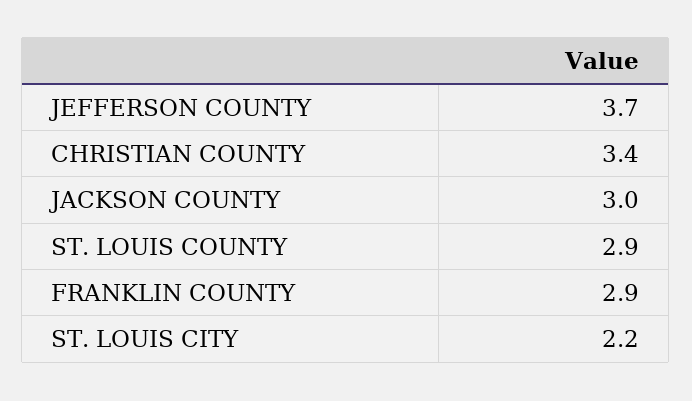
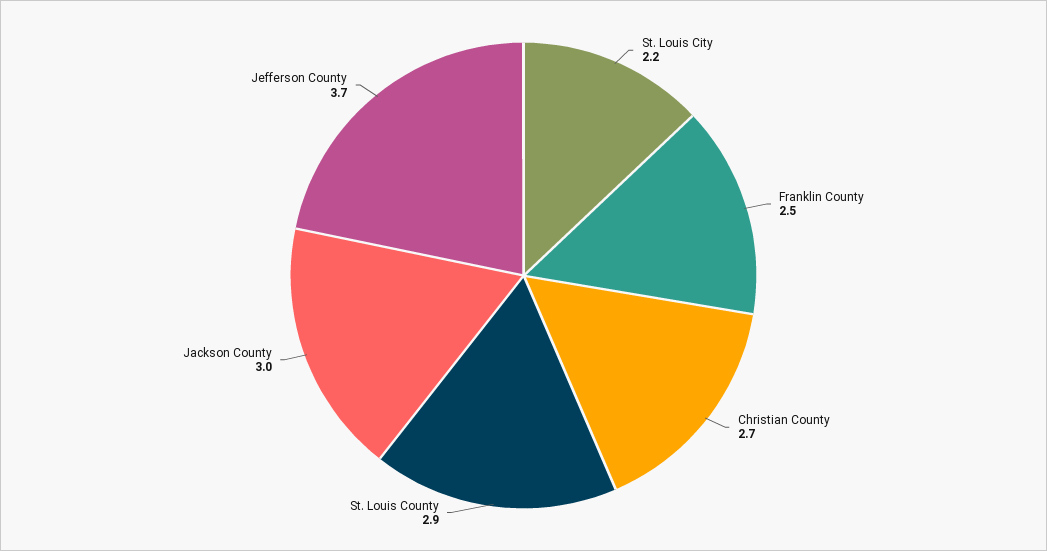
CHRISTIAN COUNTY: 3.4 -> 2.7
FRANKLIN COUNTY: 2.9 -> 2.5

